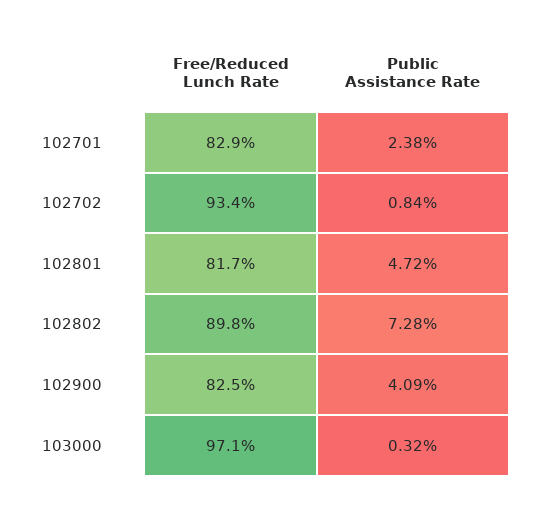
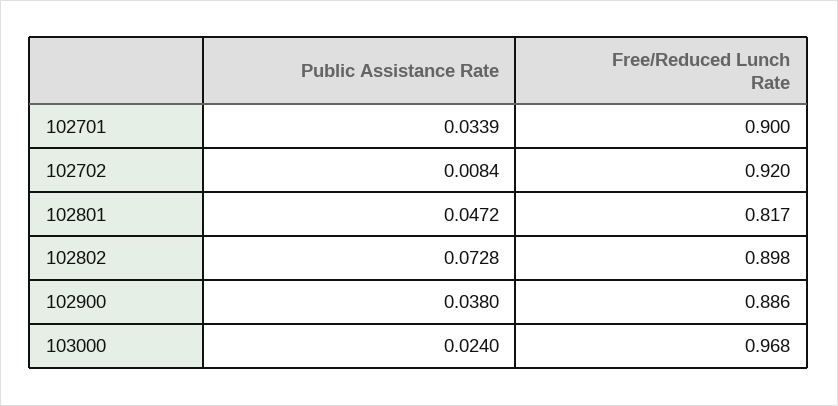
Free/Reduced Lunch Rate, 102701: 0.829 -> 0.9
Public Assistance Rate, 102701: 0.0238 -> 0.0339
Free/Reduced Lunch Rate, 102702: 0.934 -> 0.92
Free/Reduced Lunch Rate, 102900: 0.825 -> 0.886
Public Assistance Rate, 102900: 0.0409 -> 0.038
Free/Reduced Lunch Rate, 103000: 0.971 -> 0.968
Public Assistance Rate, 103000: 0.0032 -> 0.024

